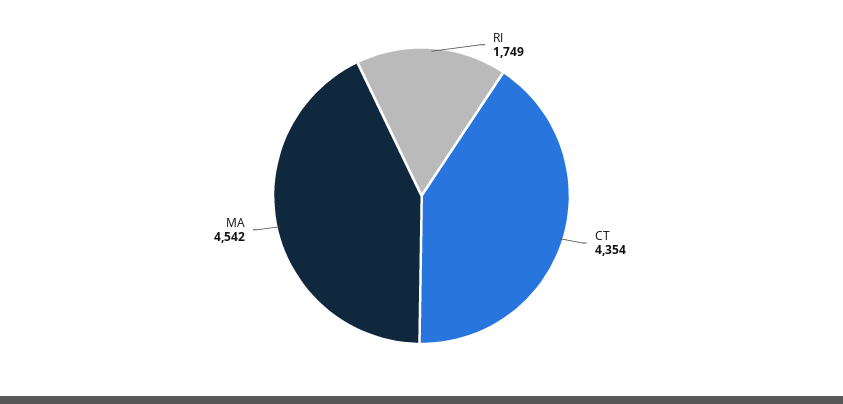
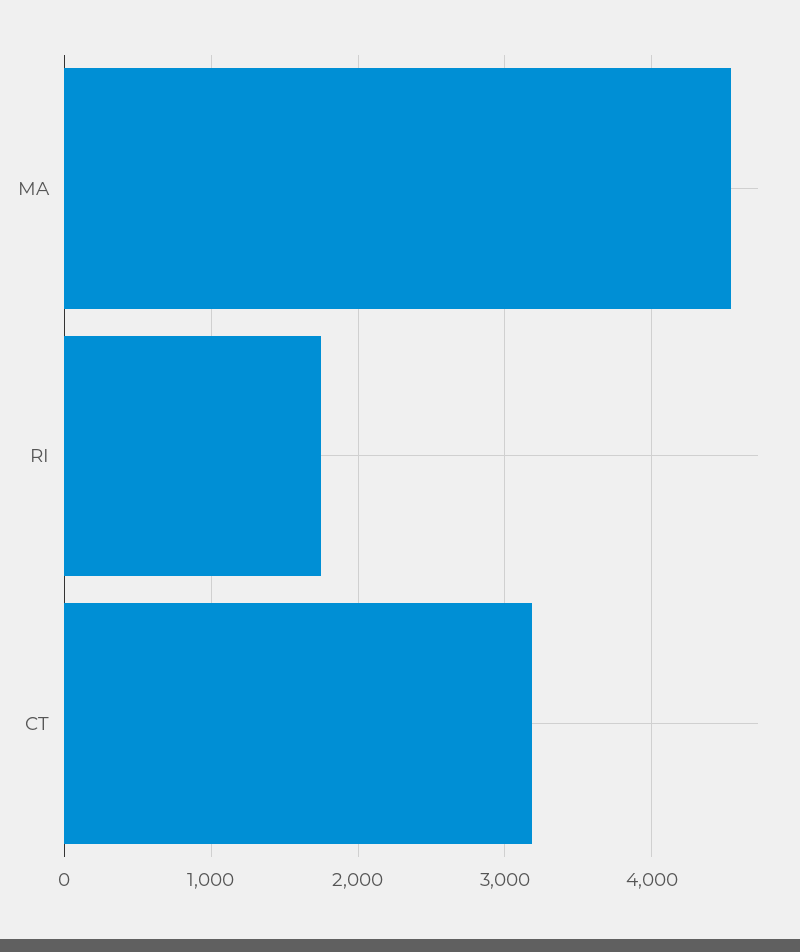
CT: 4354 -> 3200

